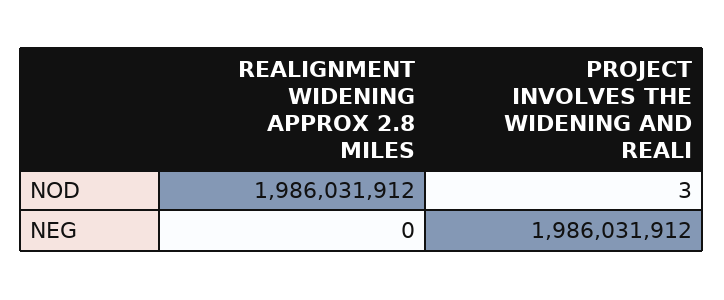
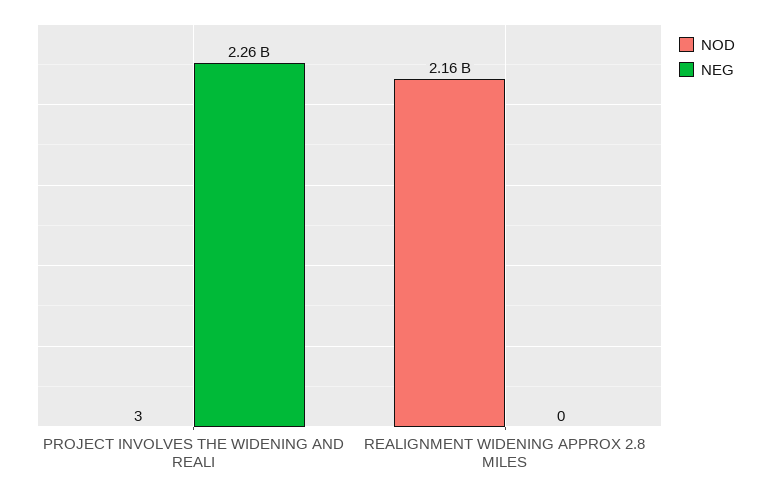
NOD, REALIGNMENT WIDENING APPROX 2.8 MILES: 1986031912 -> 2160000000
NEG, PROJECT INVOLVES THE WIDENING AND REALI: 1986031912 -> 2260000000

